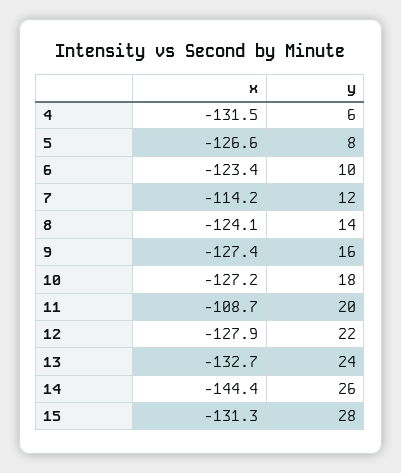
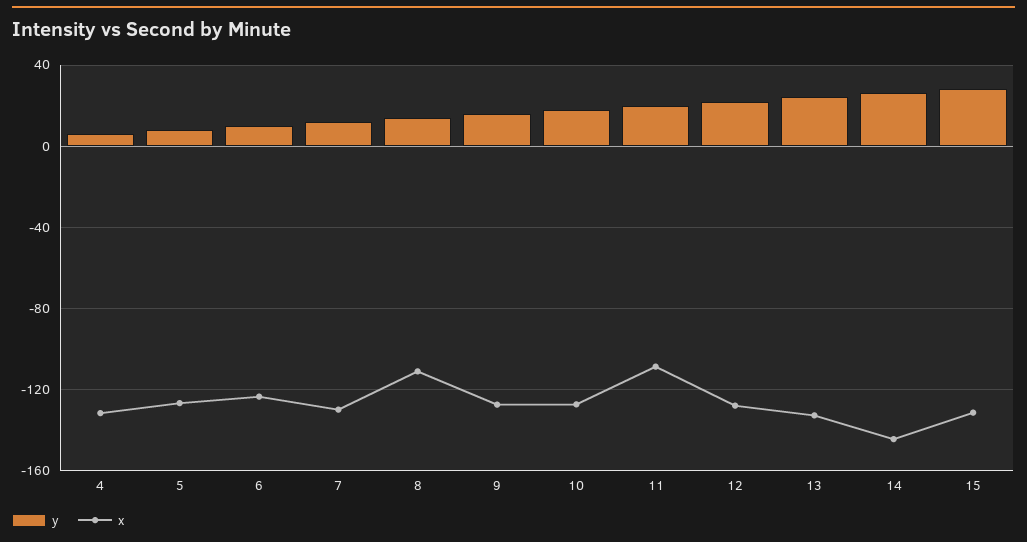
x, 7: -114.2 -> -130
x, 8: -124.1 -> -110

